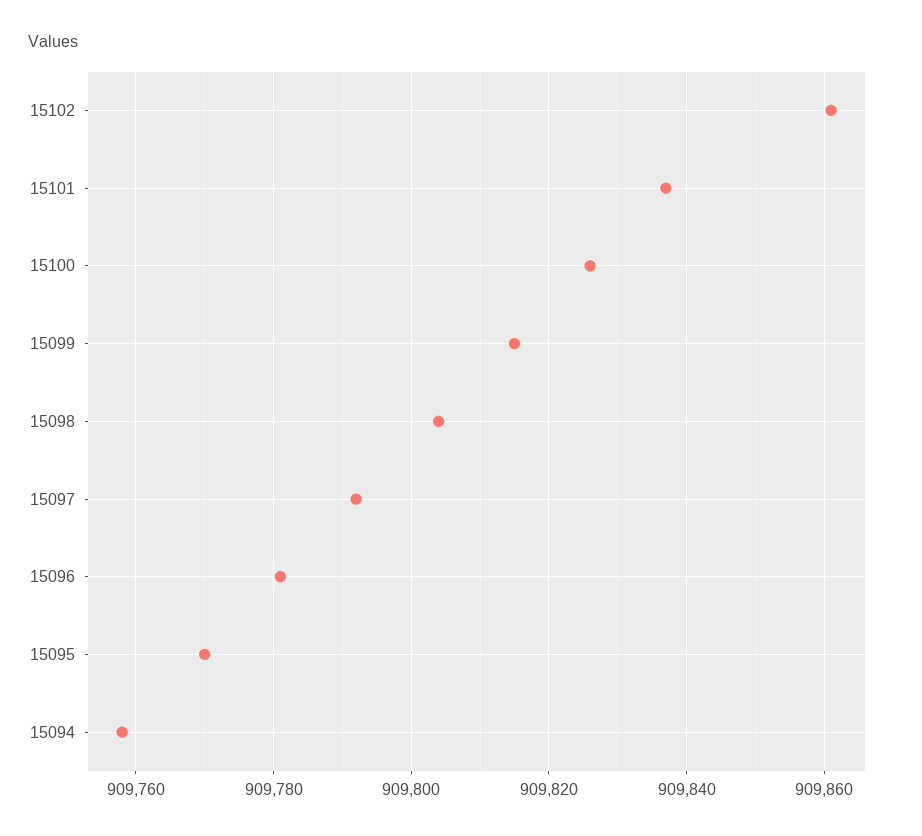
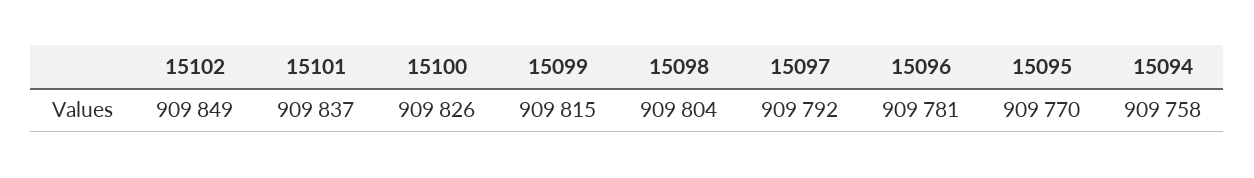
15102: 909860 -> 909849

